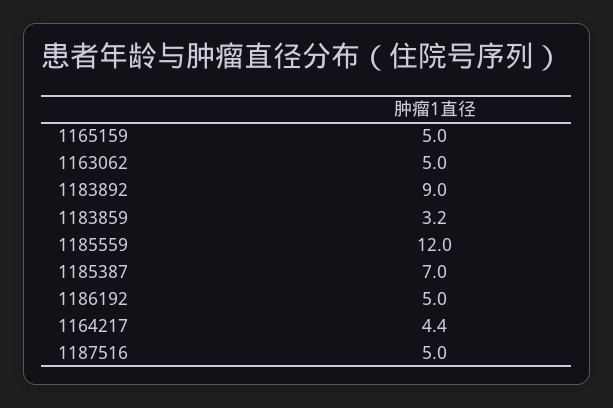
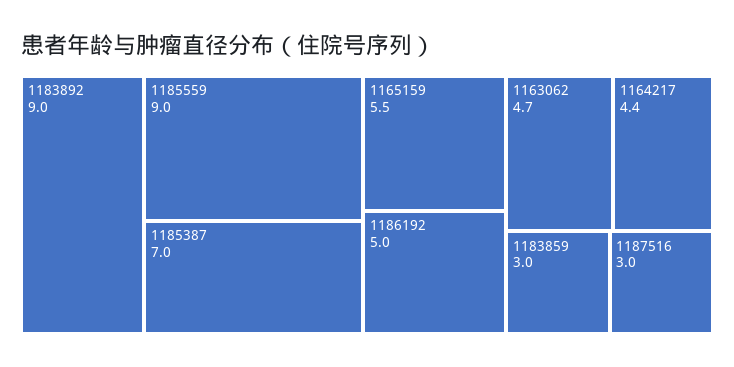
1165159: 5 -> 5.5
1163062: 5 -> 4.7
1183859: 3.2 -> 3
1185559: 12 -> 9
1187516: 5 -> 3

